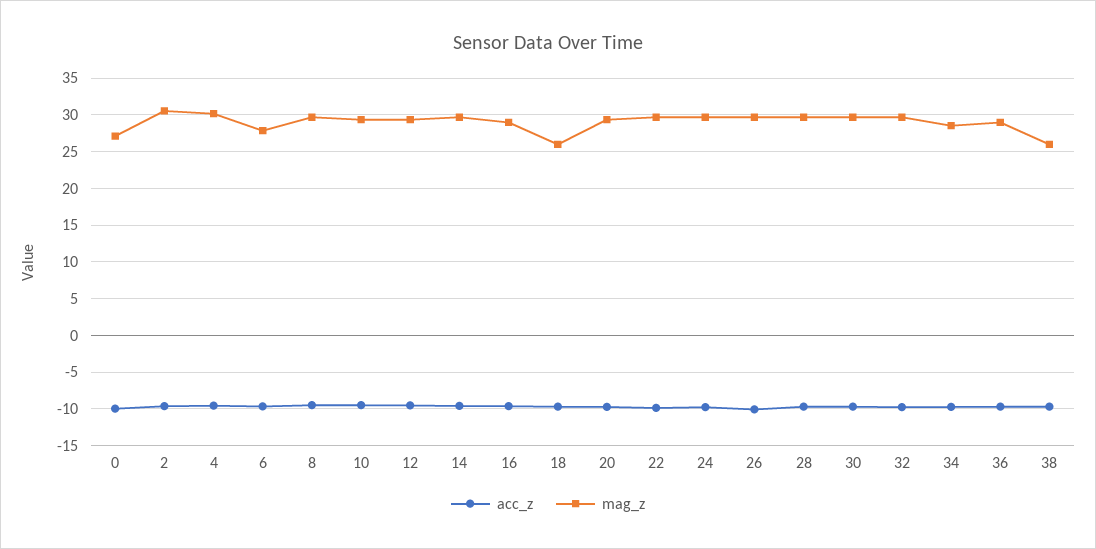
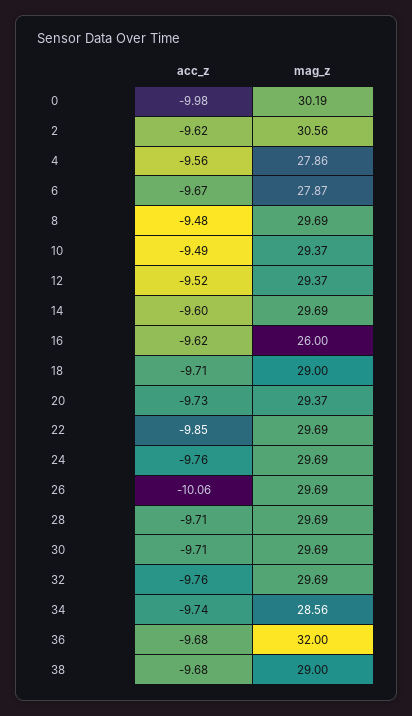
mag_z, 0: 27 -> 30.19
mag_z, 4: 30 -> 27.86
mag_z, 16: 29 -> 26
mag_z, 18: 26 -> 29
mag_z, 36: 29 -> 32
mag_z, 38: 26 -> 29

